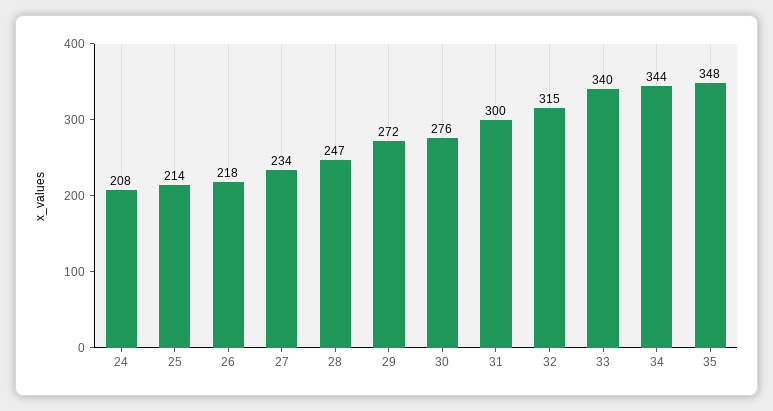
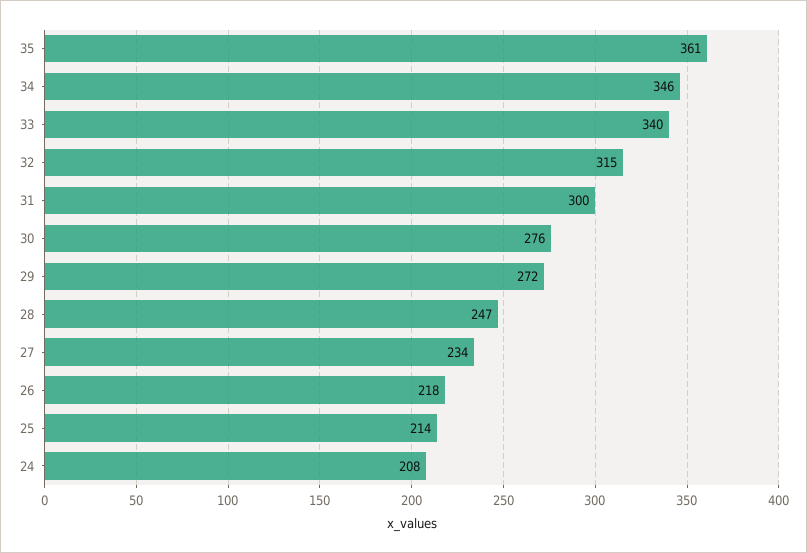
34: 344 -> 346
35: 348 -> 361

